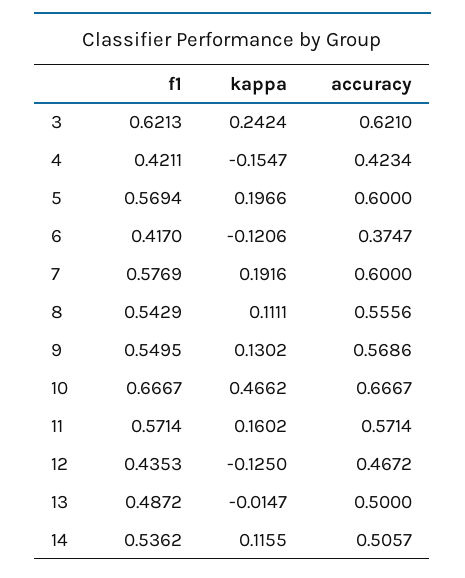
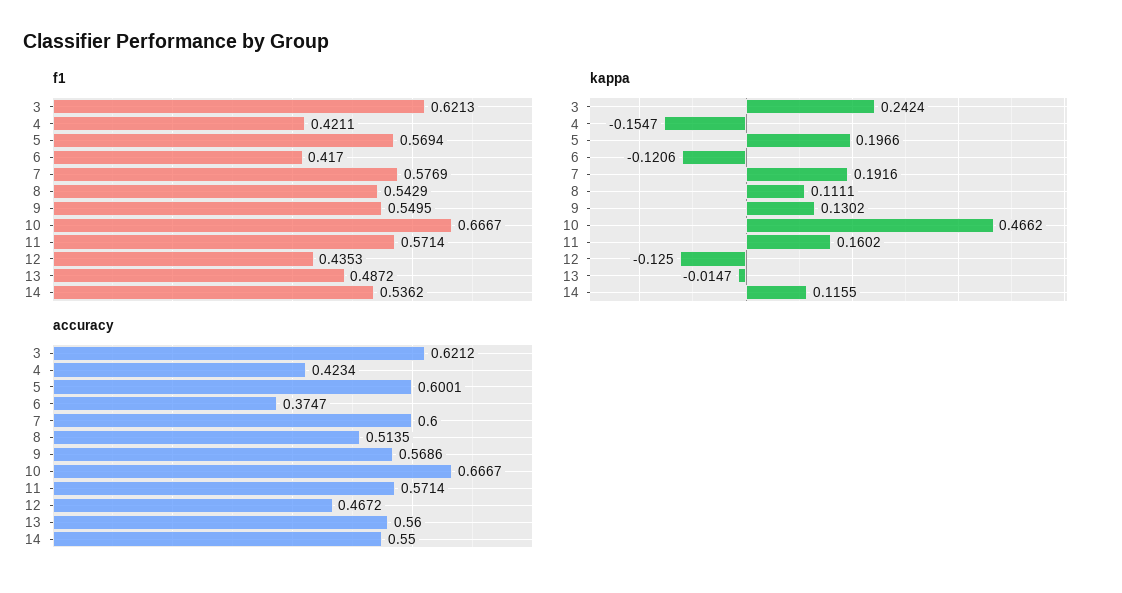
accuracy, 3: 0.621 -> 0.6212
accuracy, 5: 0.6 -> 0.6001
accuracy, 8: 0.5556 -> 0.5135
accuracy, 13: 0.5 -> 0.56
accuracy, 14: 0.5057 -> 0.55

